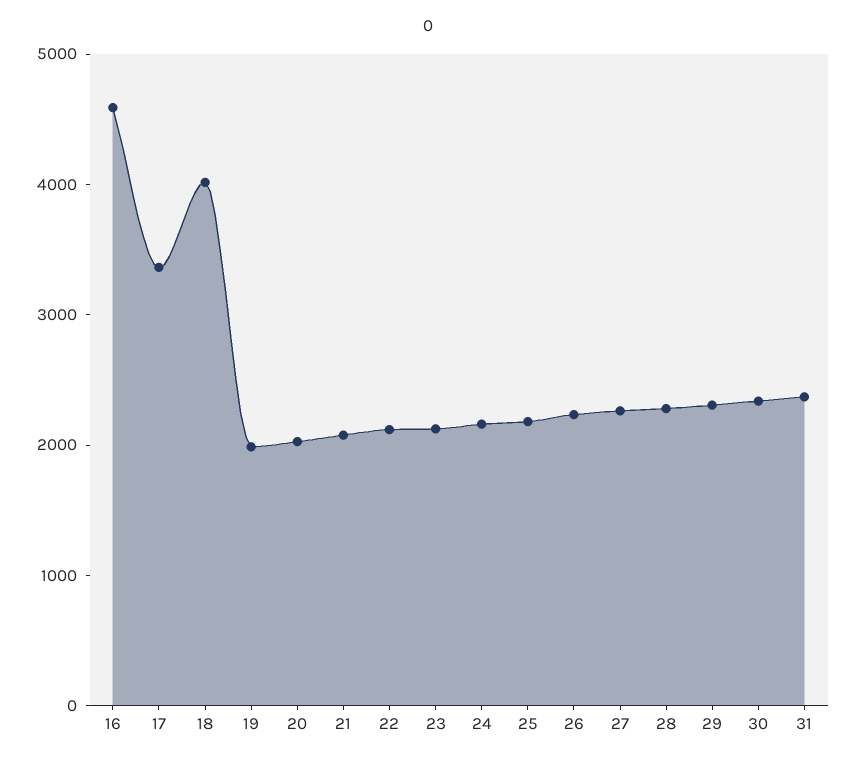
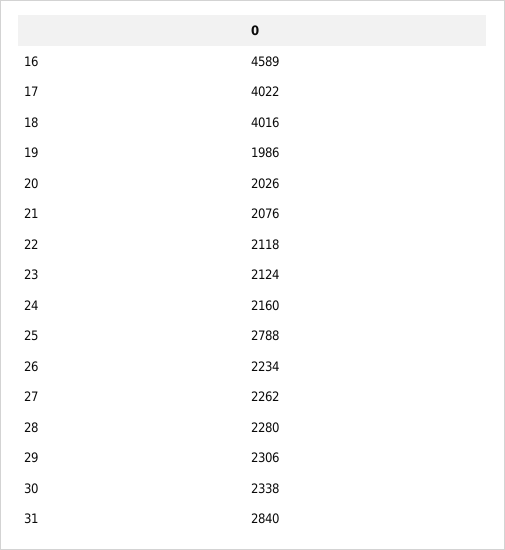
17: 3400 -> 4022
25: 2200 -> 2788
31: 2400 -> 2840

